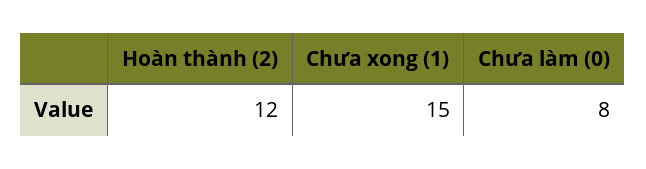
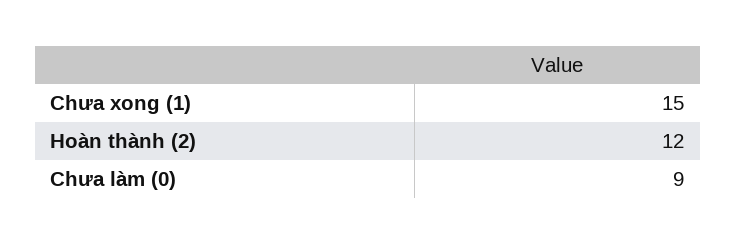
Chưa làm (0): 8 -> 9

